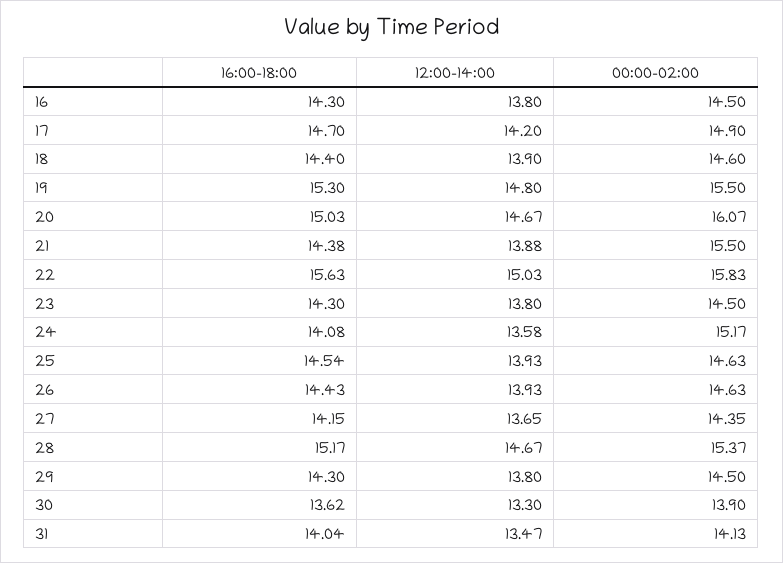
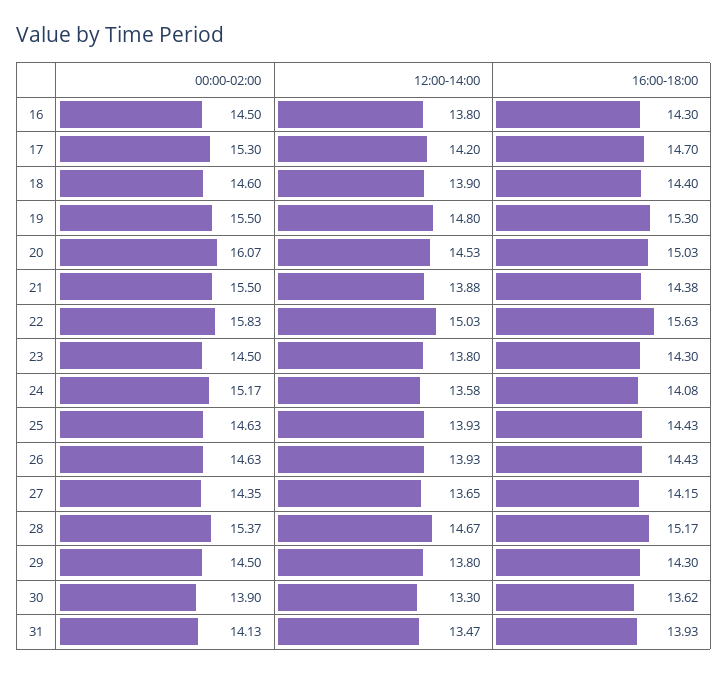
00:00-02:00, 17: 14.9 -> 15.3
12:00-14:00, 20: 14.67 -> 14.53
16:00-18:00, 25: 14.54 -> 14.43
16:00-18:00, 31: 14.04 -> 13.93

